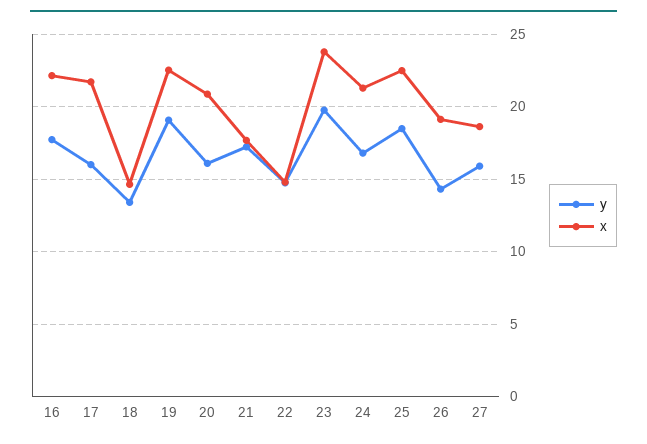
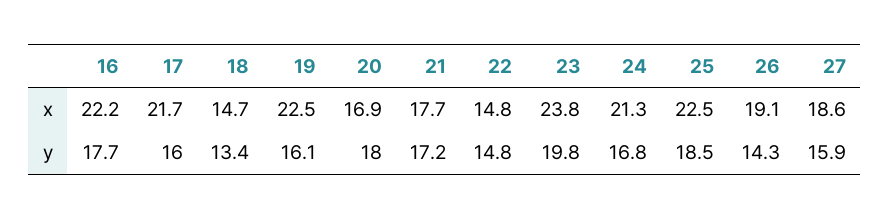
y, 19: 19 -> 16.1
y, 20: 16 -> 18
x, 20: 21 -> 16.9

